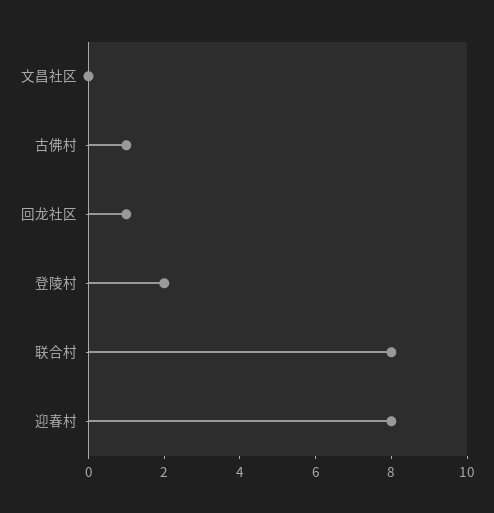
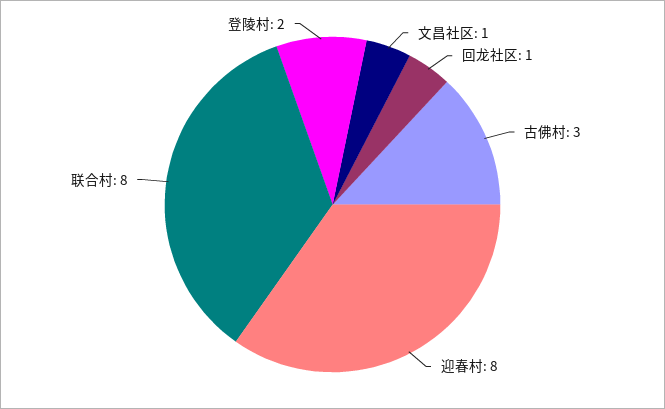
文昌社区: 0 -> 1
古佛村: 1 -> 3

